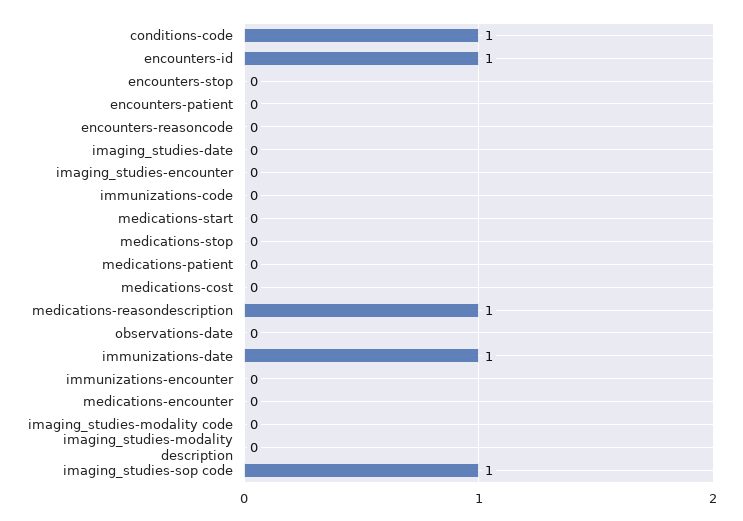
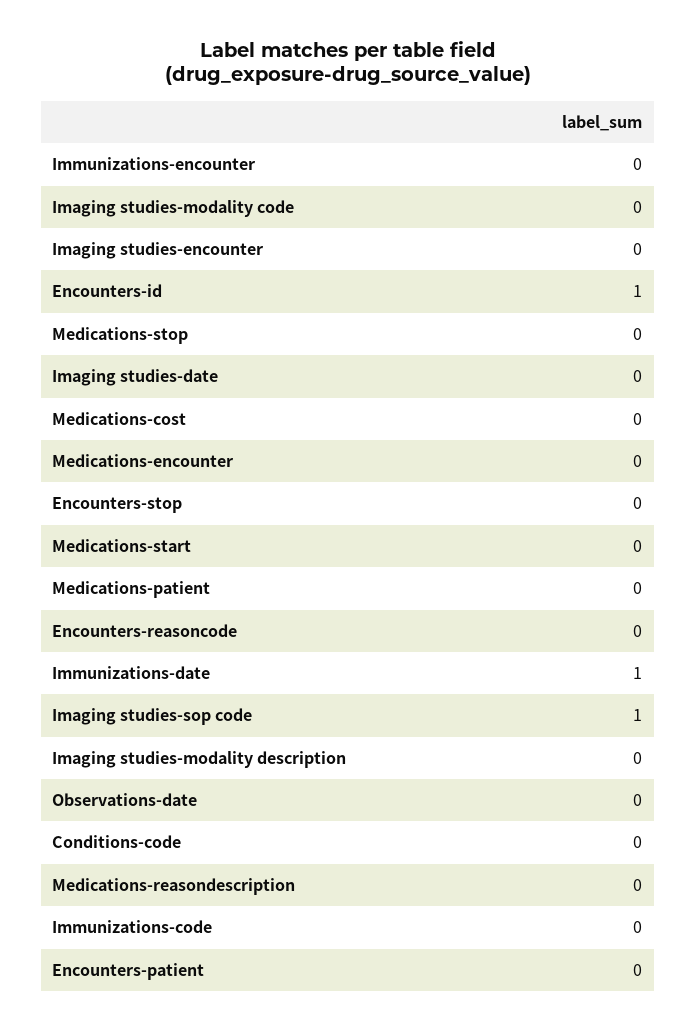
conditions-code: 1 -> 0
medications-reasondescription: 1 -> 0

